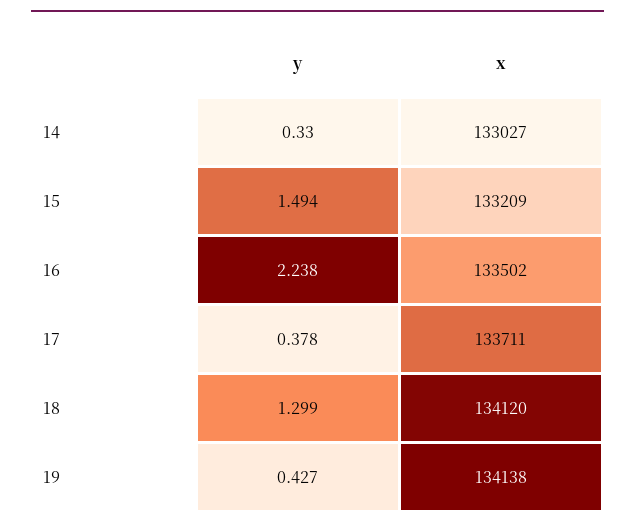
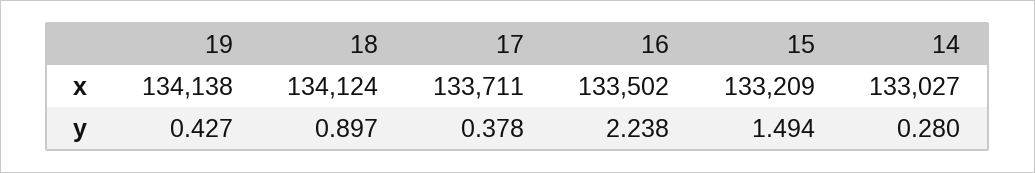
y, 14: 0.33 -> 0.28
y, 18: 1.299 -> 0.897
x, 18: 134120 -> 134124

